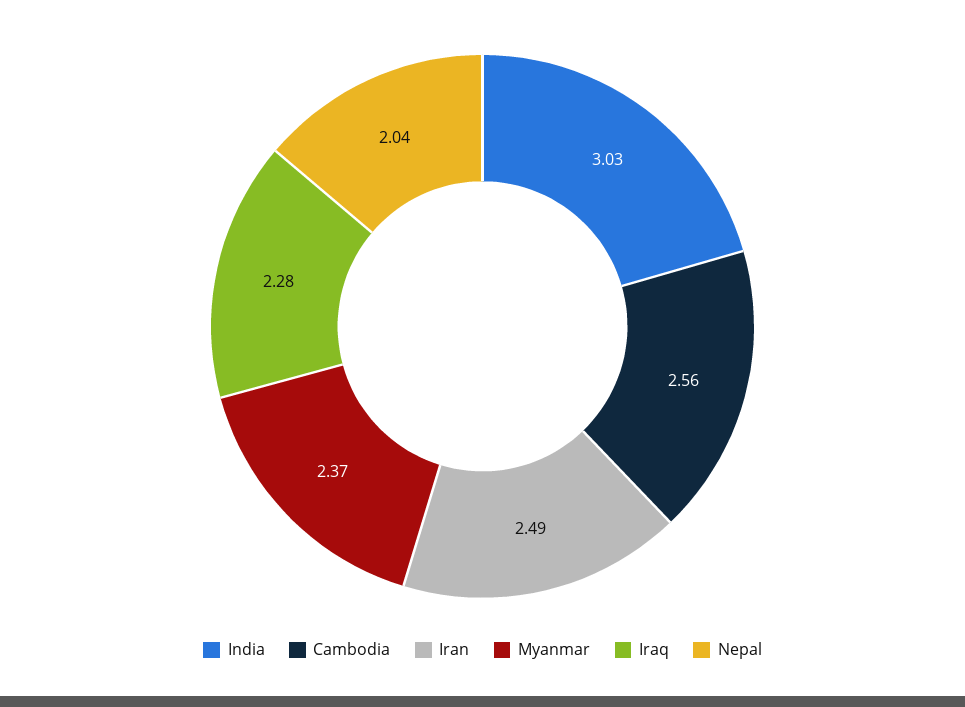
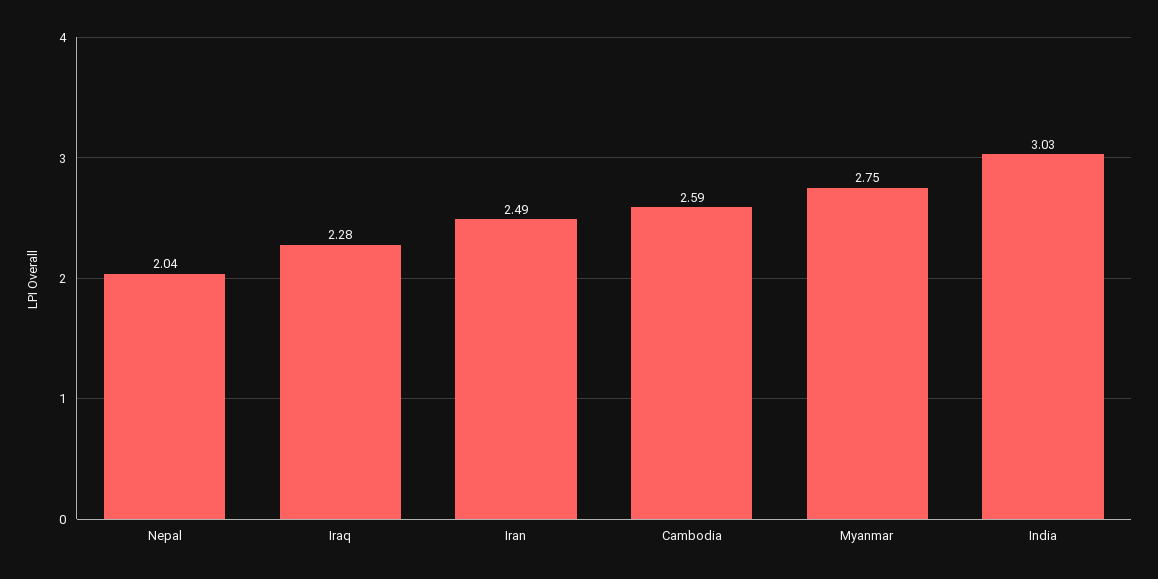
Cambodia: 2.56 -> 2.59
Myanmar: 2.37 -> 2.75

